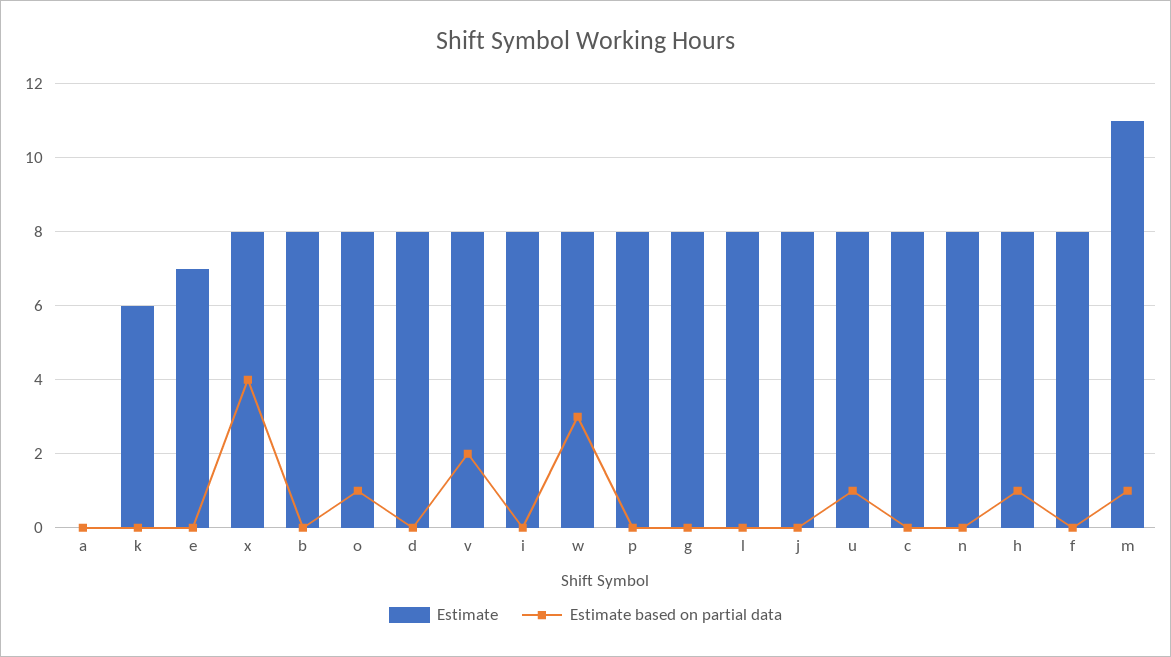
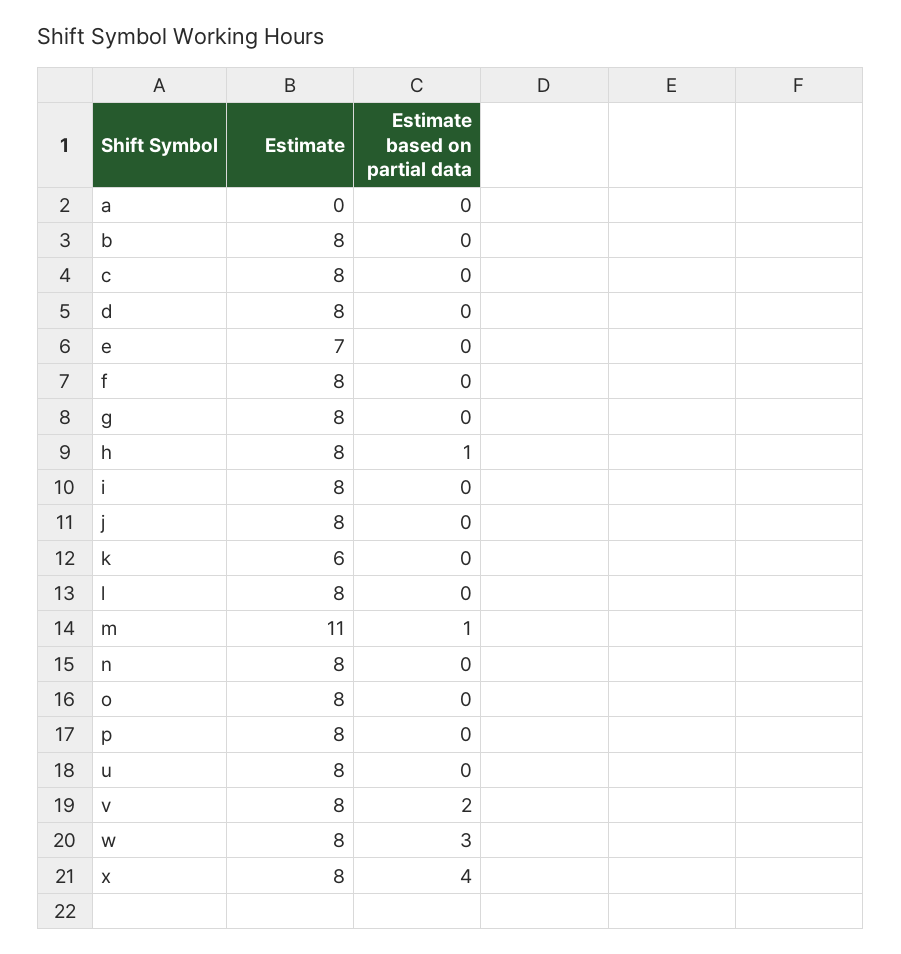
Estimate based on partial data, o: 1 -> 0
Estimate based on partial data, u: 1 -> 0

